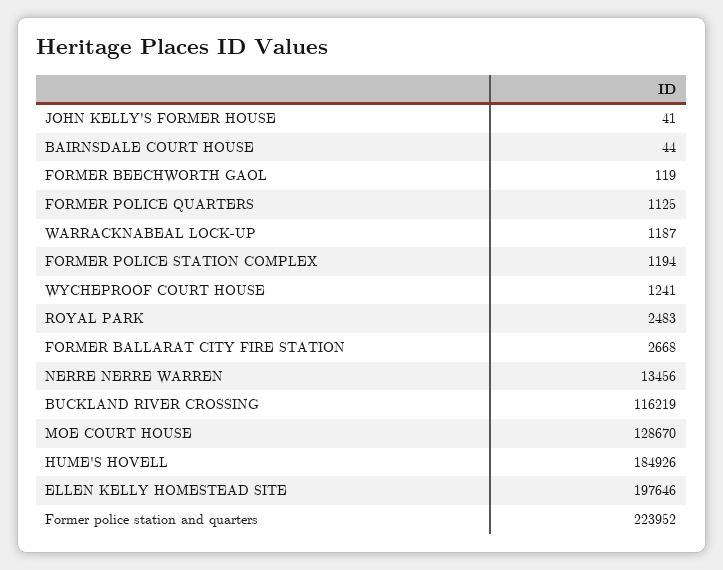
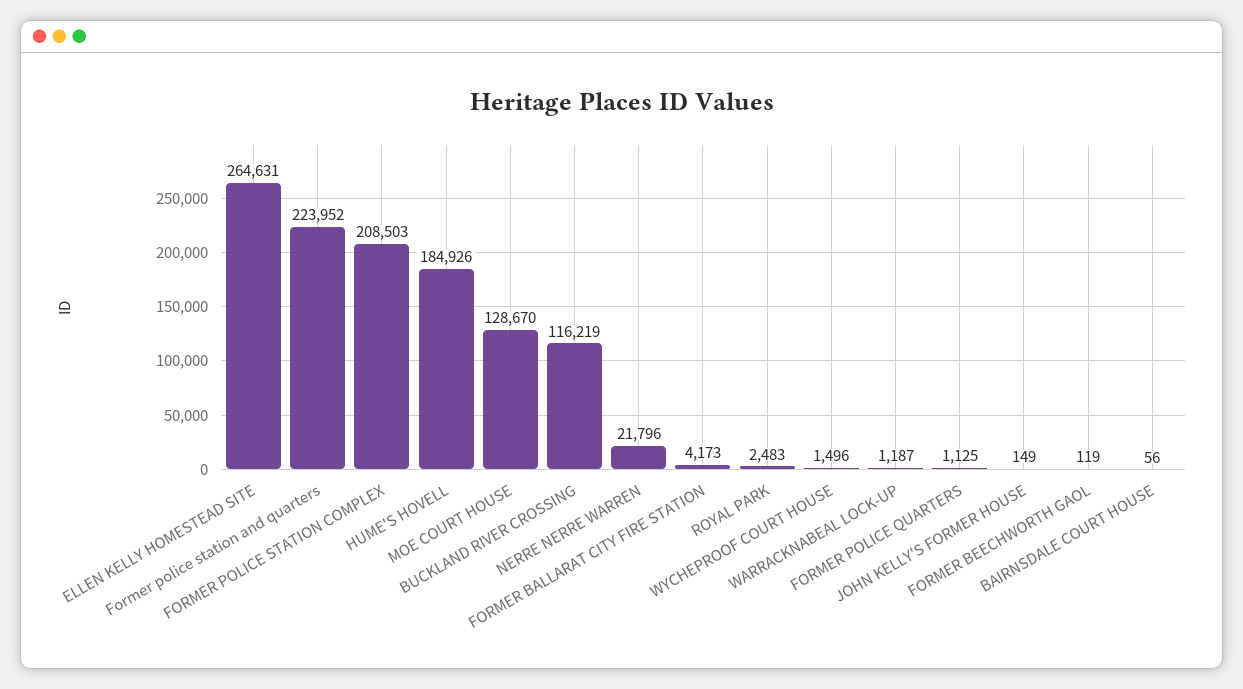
JOHN KELLY'S FORMER HOUSE: 41 -> 149
BAIRNSDALE COURT HOUSE: 44 -> 56
FORMER POLICE STATION COMPLEX: 1194 -> 208503
WYCHEPROOF COURT HOUSE: 1241 -> 1496
FORMER BALLARAT CITY FIRE STATION: 2668 -> 4173
NERRE NERRE WARREN: 13456 -> 21796
ELLEN KELLY HOMESTEAD SITE: 197646 -> 264631

